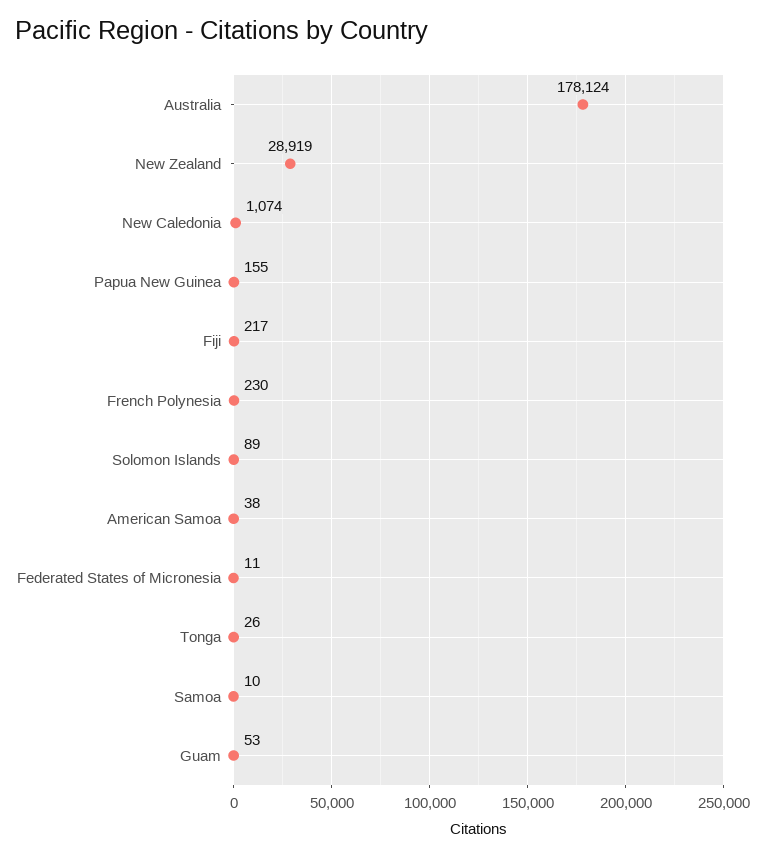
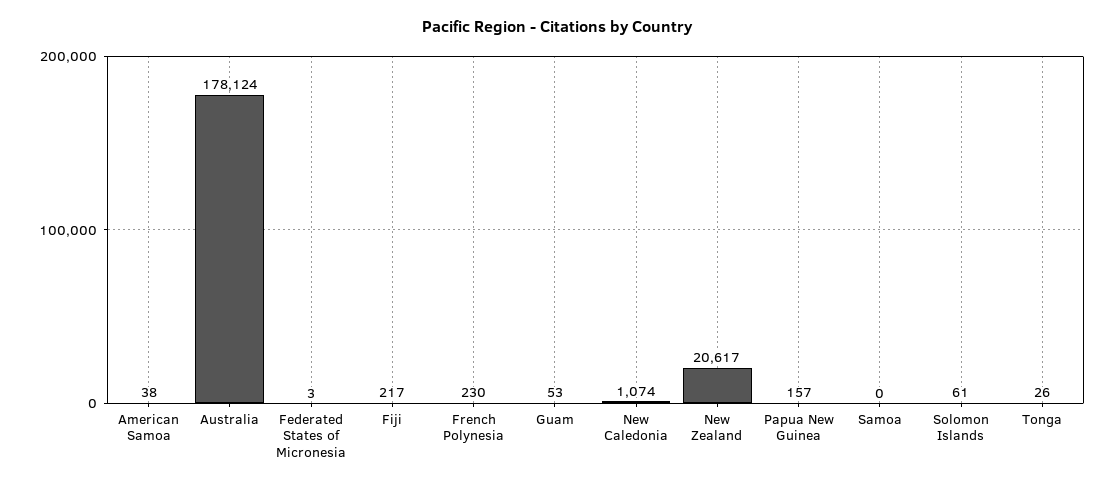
New Zealand: 28919 -> 20617
Papua New Guinea: 155 -> 157
Solomon Islands: 89 -> 61
Federated States of Micronesia: 11 -> 3
Samoa: 10 -> 0

